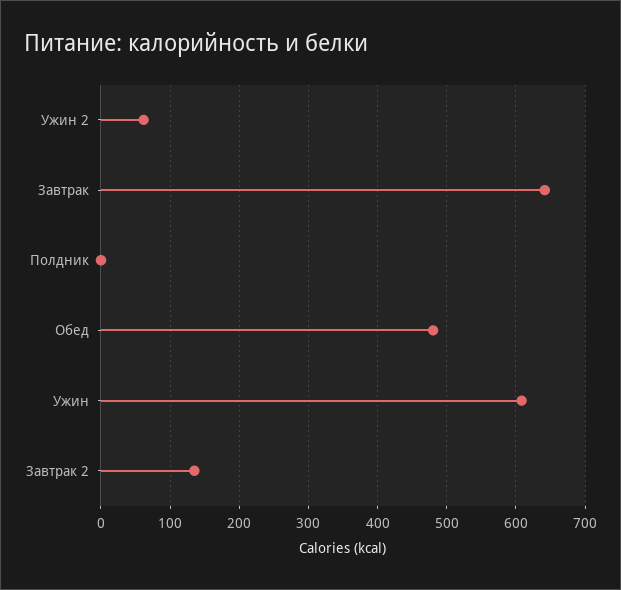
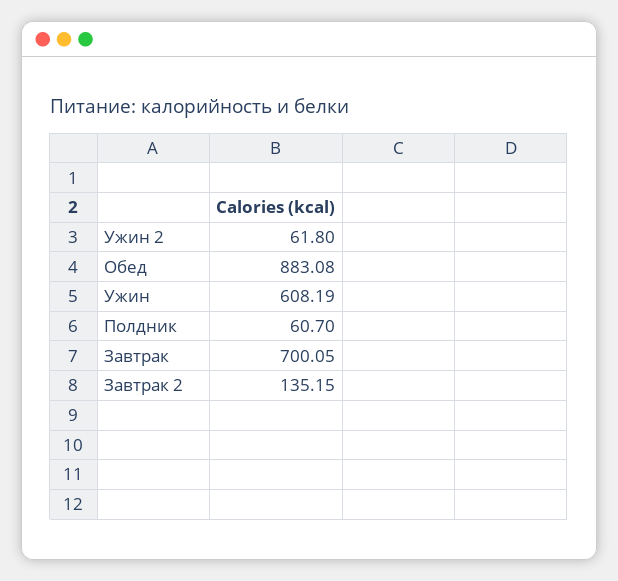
Завтрак: 640 -> 700.05
Полдник: 0 -> 60.7
Обед: 480 -> 883.08

